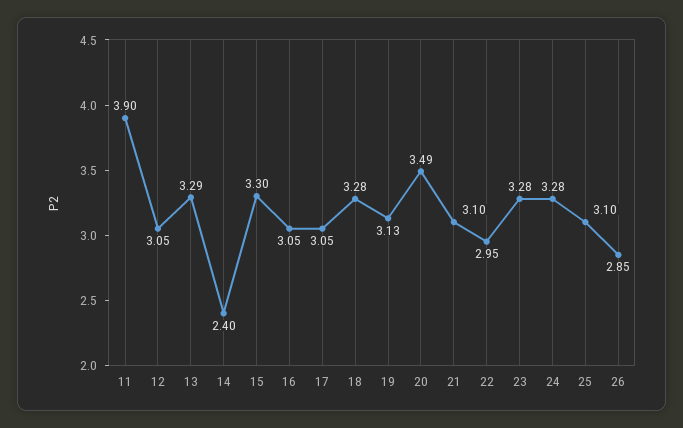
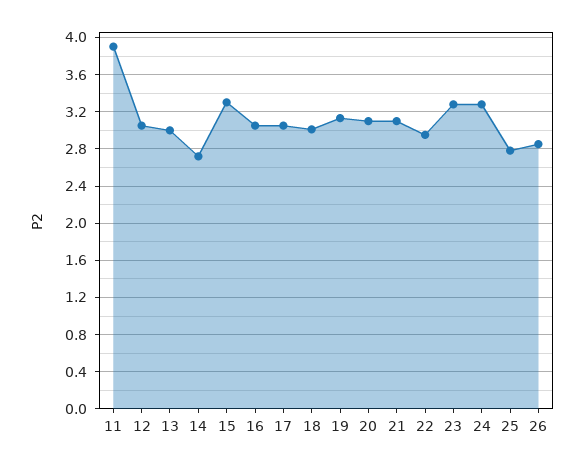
13: 3.29 -> 3
14: 2.4 -> 2.7
18: 3.28 -> 3
20: 3.49 -> 3.1
25: 3.1 -> 2.8

